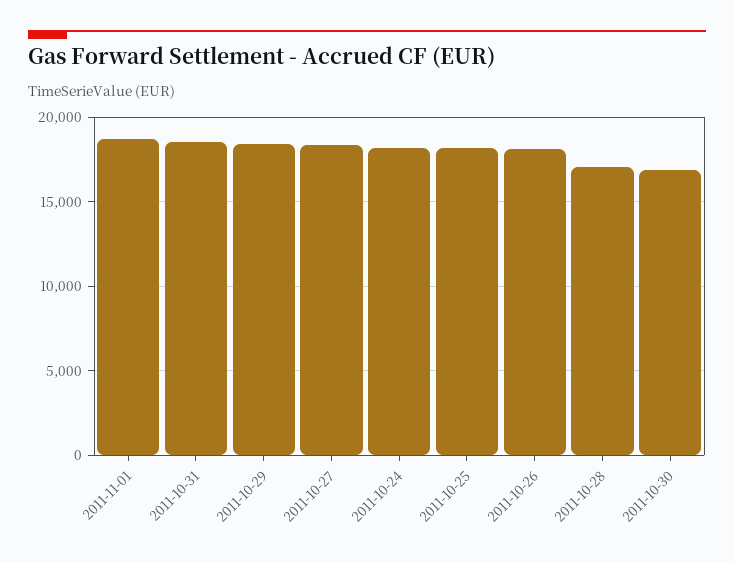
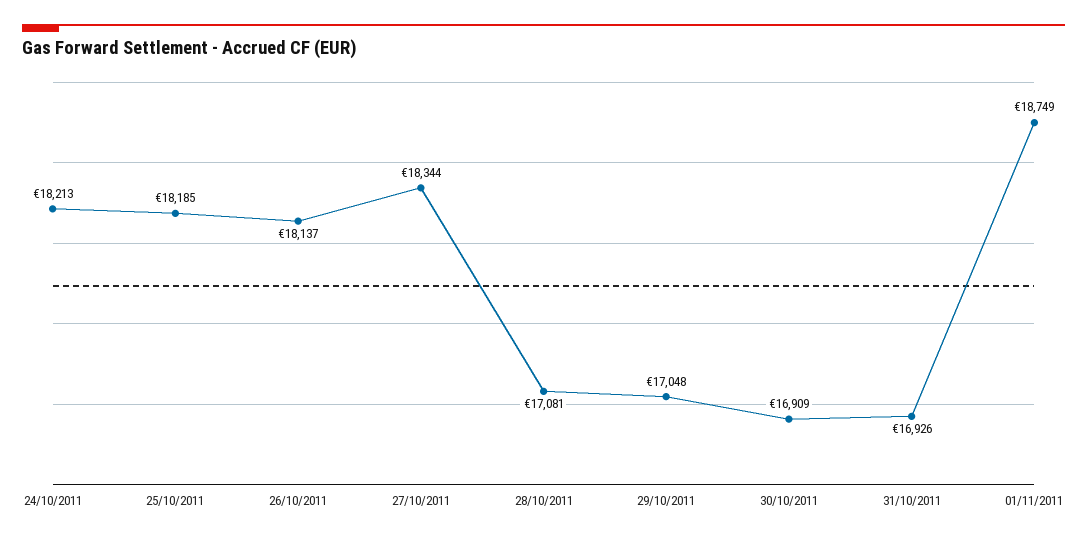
2011-10-31: 18500 -> 16926
2011-10-29: 18500 -> 17048

